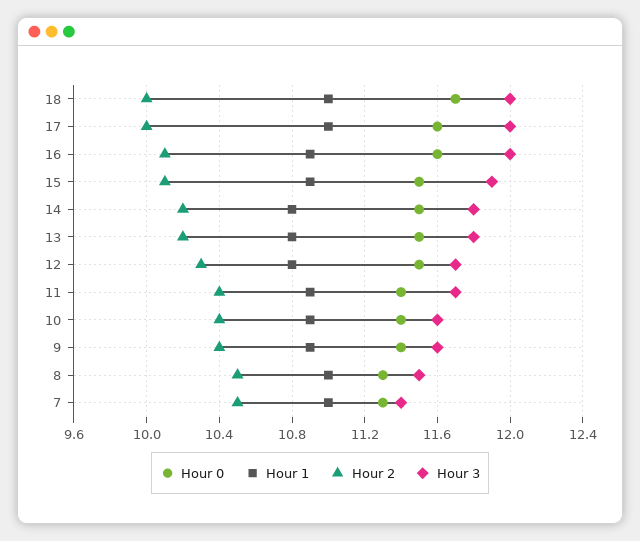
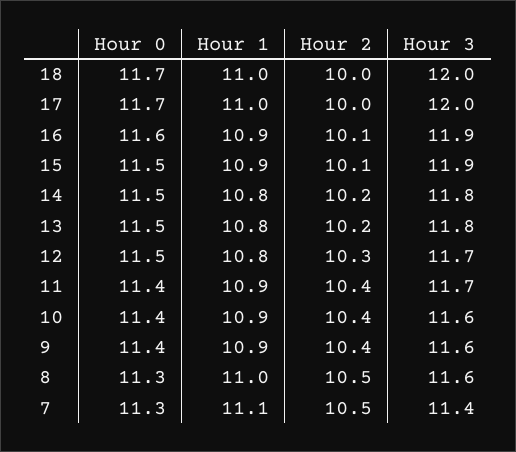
Hour 0, 17: 11.6 -> 11.7
Hour 3, 16: 12 -> 11.9
Hour 3, 8: 11.5 -> 11.6
Hour 1, 7: 11 -> 11.1

